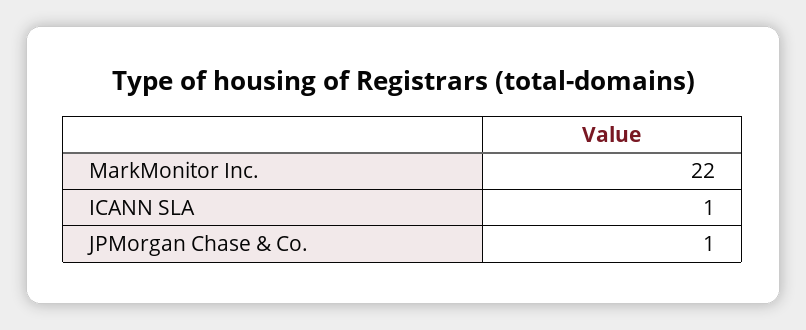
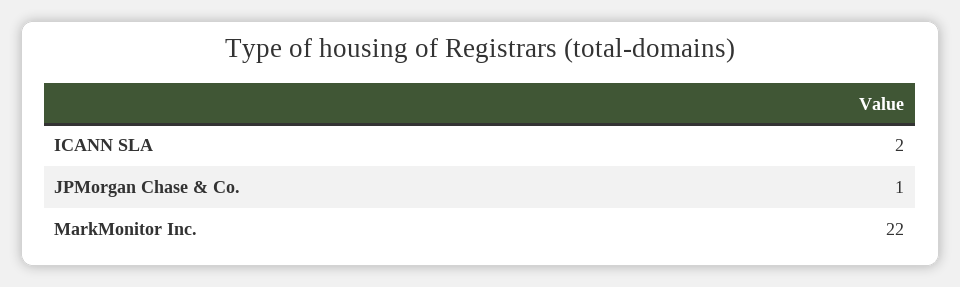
ICANN SLA: 1 -> 2

